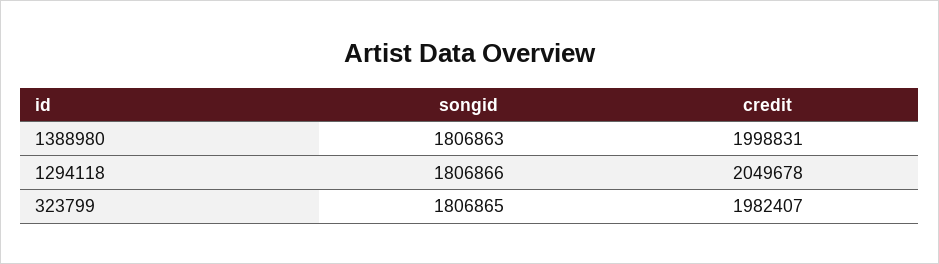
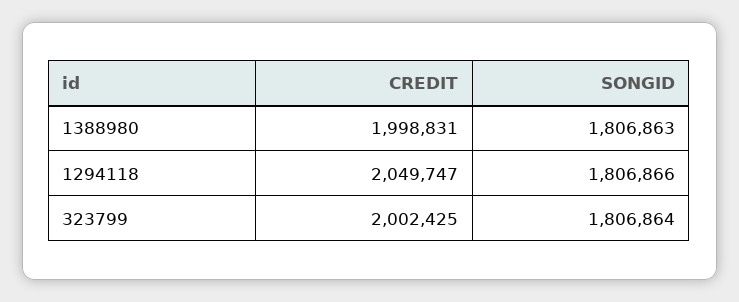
credit, 1294118: 2049678 -> 2049747
songid, 323799: 1806865 -> 1806864
credit, 323799: 1982407 -> 2002425

